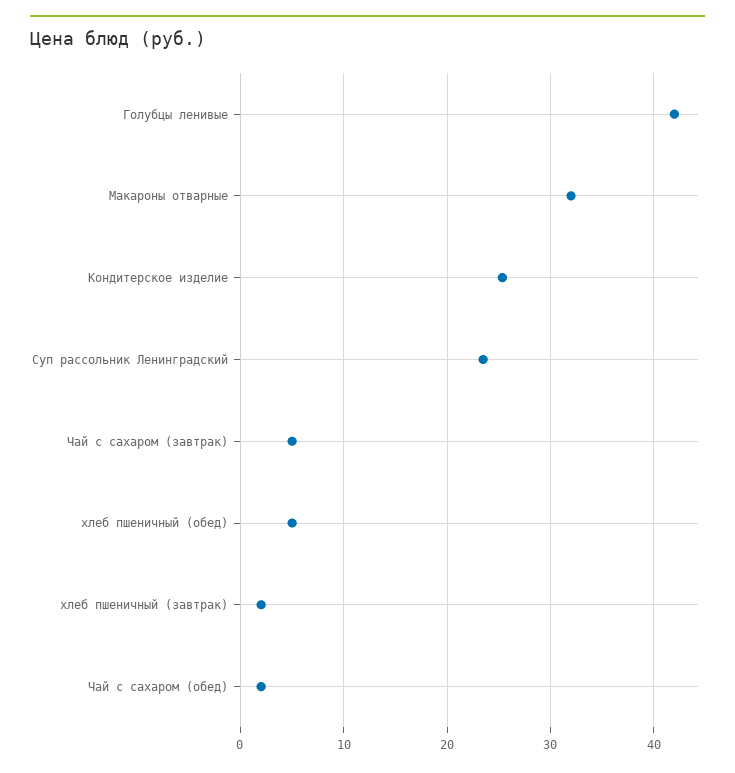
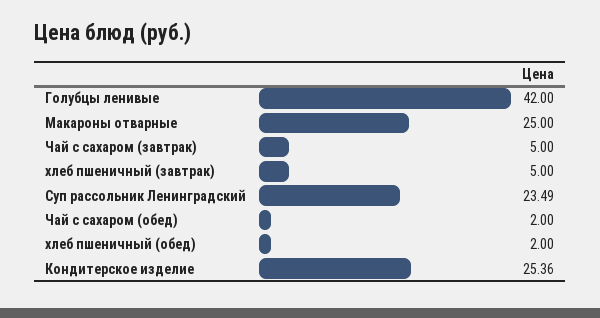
Макароны отварные: 32 -> 25
хлеб пшеничный (обед): 5 -> 2
хлеб пшеничный (завтрак): 2 -> 5

